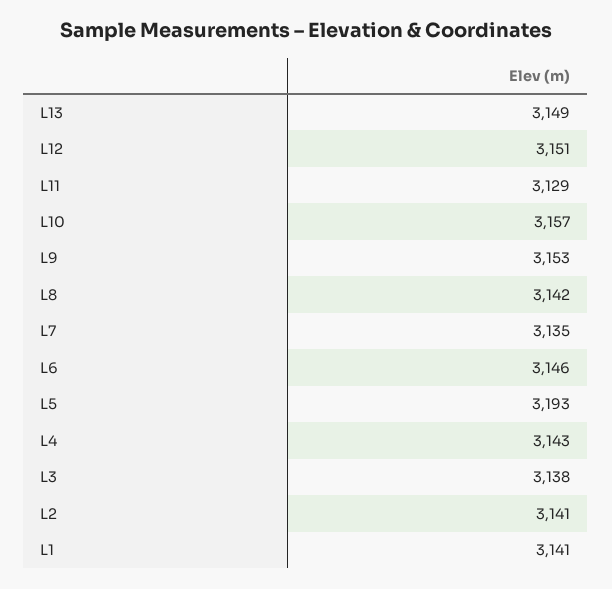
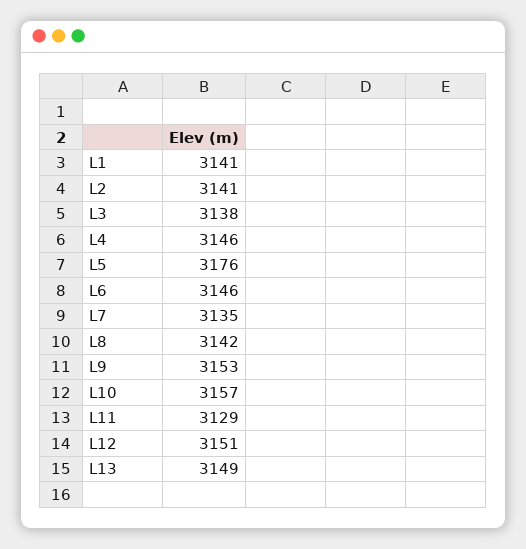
L5: 3193 -> 3176
L4: 3143 -> 3146

